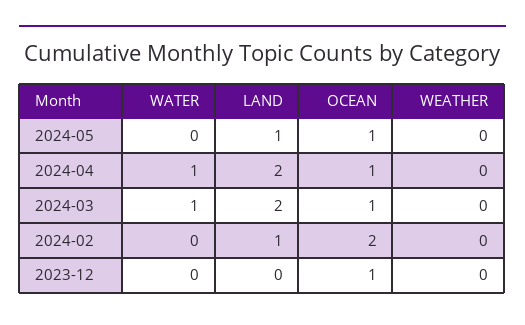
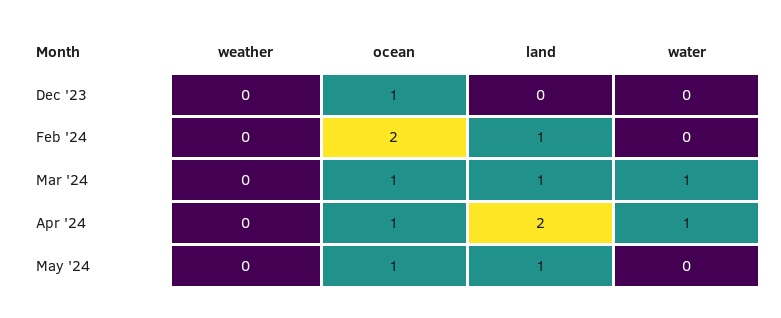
LAND, 2024-03: 2 -> 1

